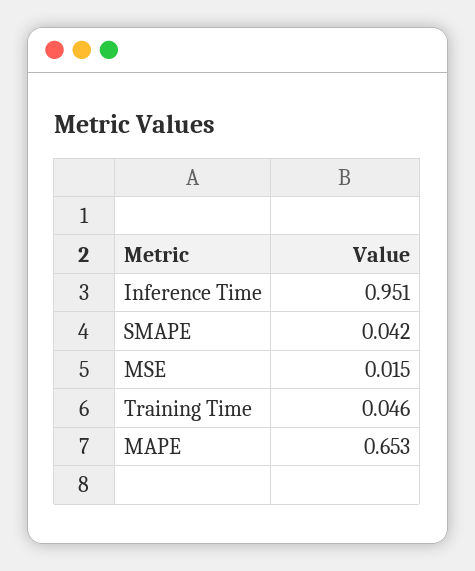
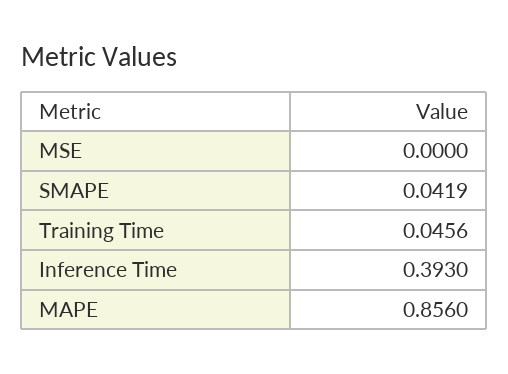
Inference Time: 0.951 -> 0.393
MSE: 0.015 -> 0
MAPE: 0.653 -> 0.856

